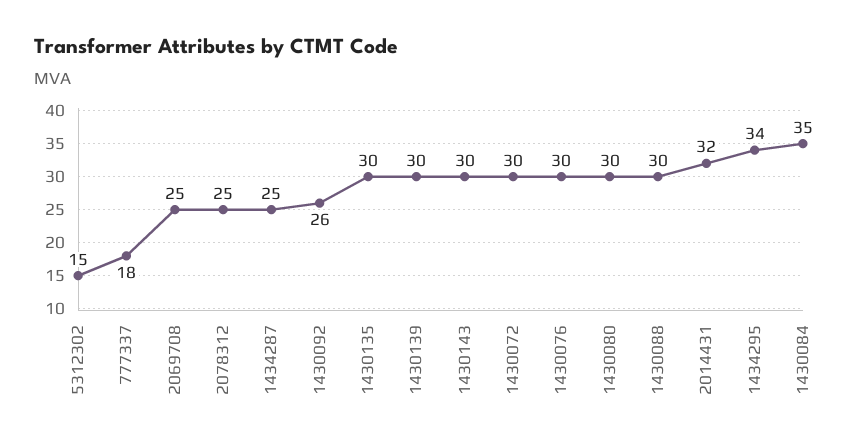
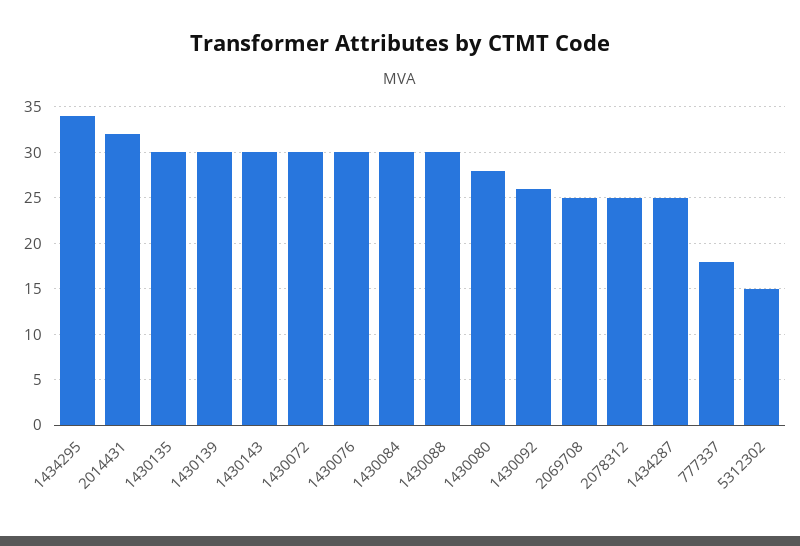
1430080: 30 -> 28
1430084: 35 -> 30

